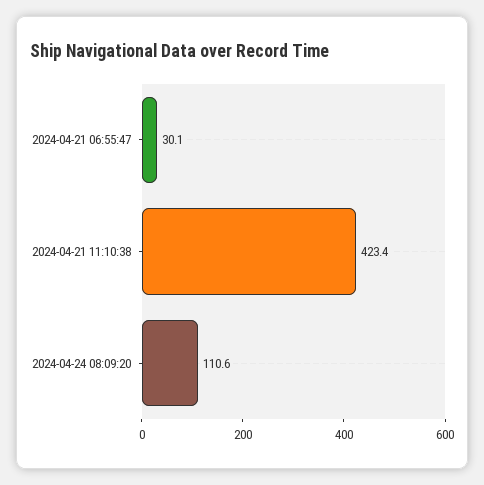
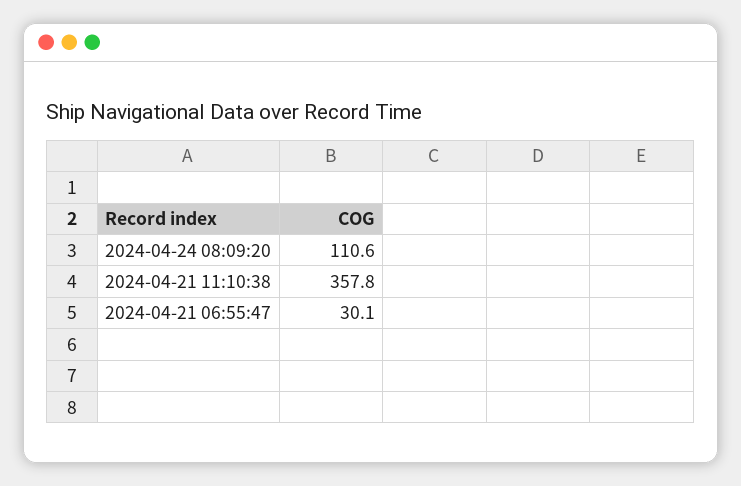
2024-04-21 11:10:38: 423.4 -> 357.8

